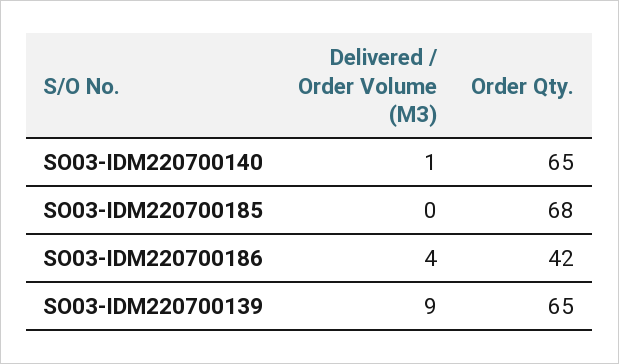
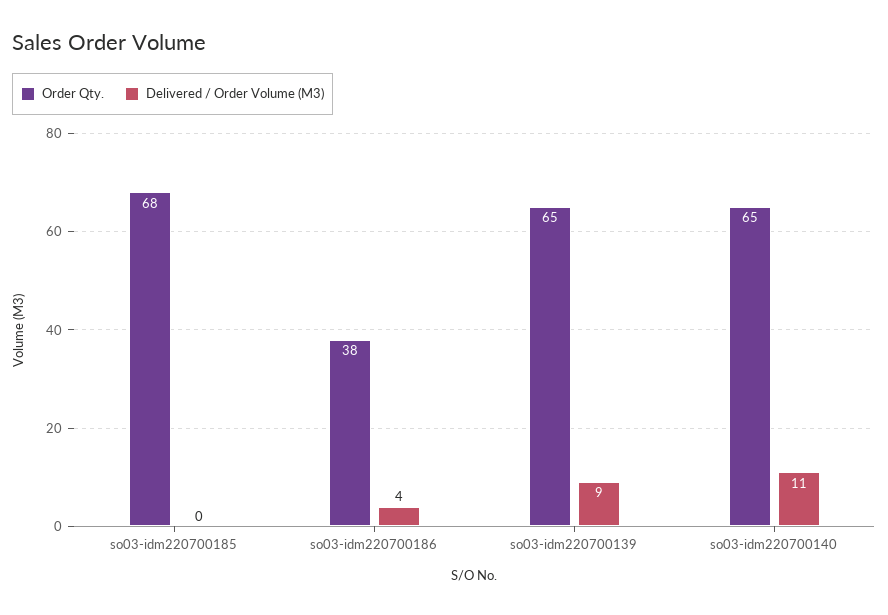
Delivered / Order Volume (M3), SO03-IDM220700140: 1 -> 11
Order Qty., SO03-IDM220700186: 42 -> 38

